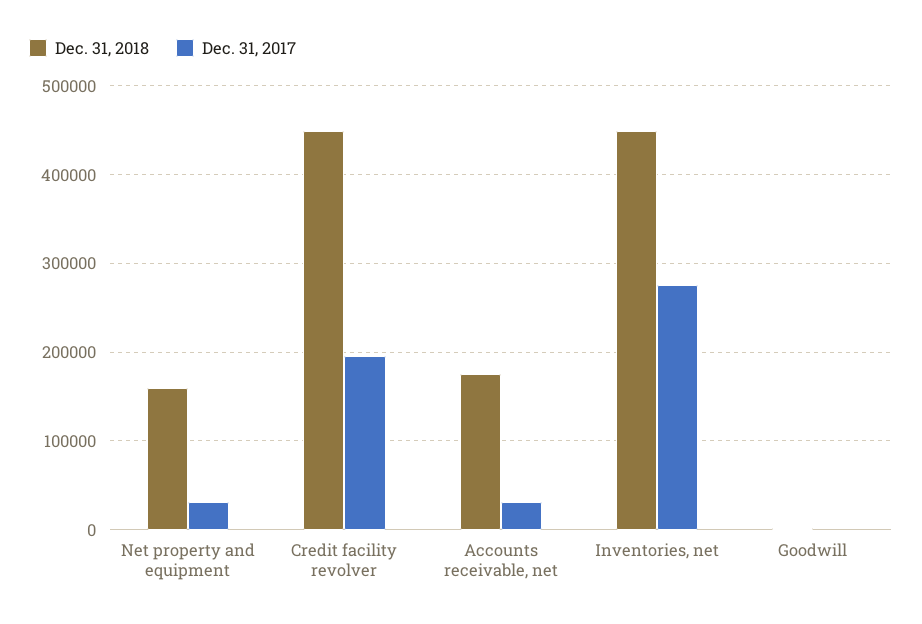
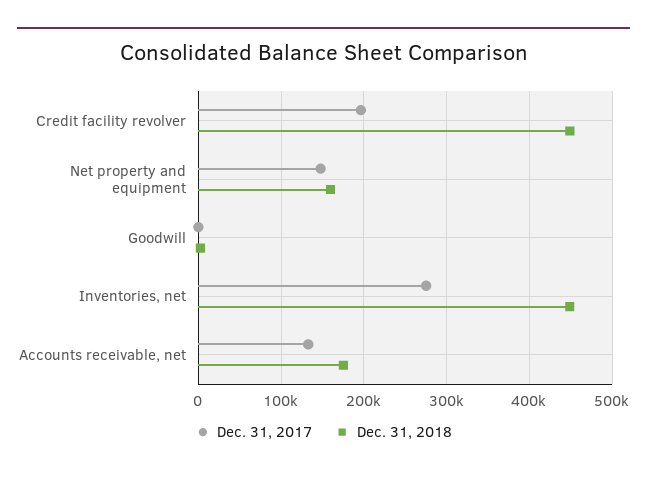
Dec. 31, 2017, Net property and equipment: 30000 -> 150000
Dec. 31, 2017, Accounts receivable, net: 30000 -> 130000

